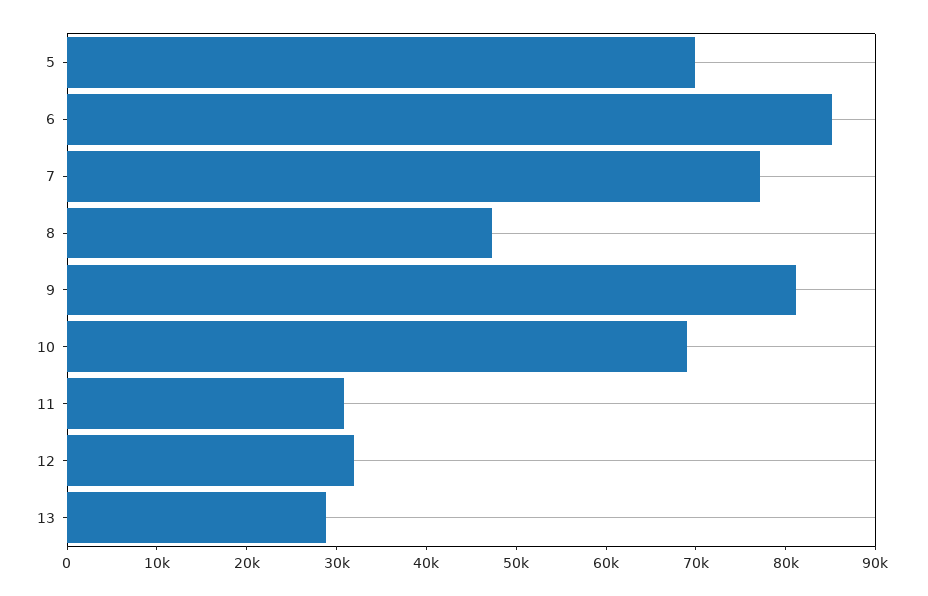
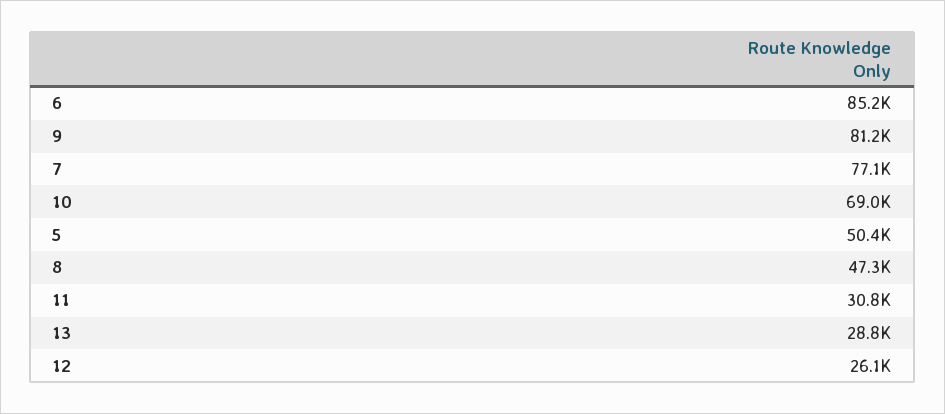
5: 70000 -> 50400
12: 32000 -> 26100

